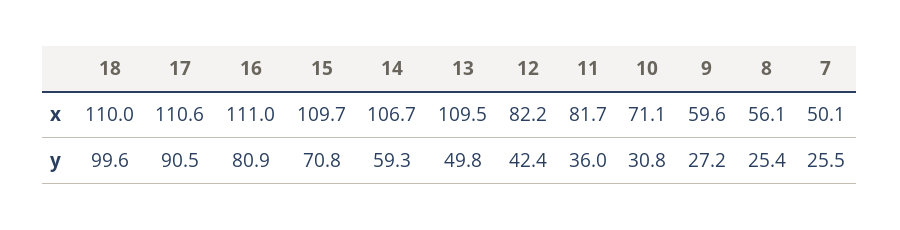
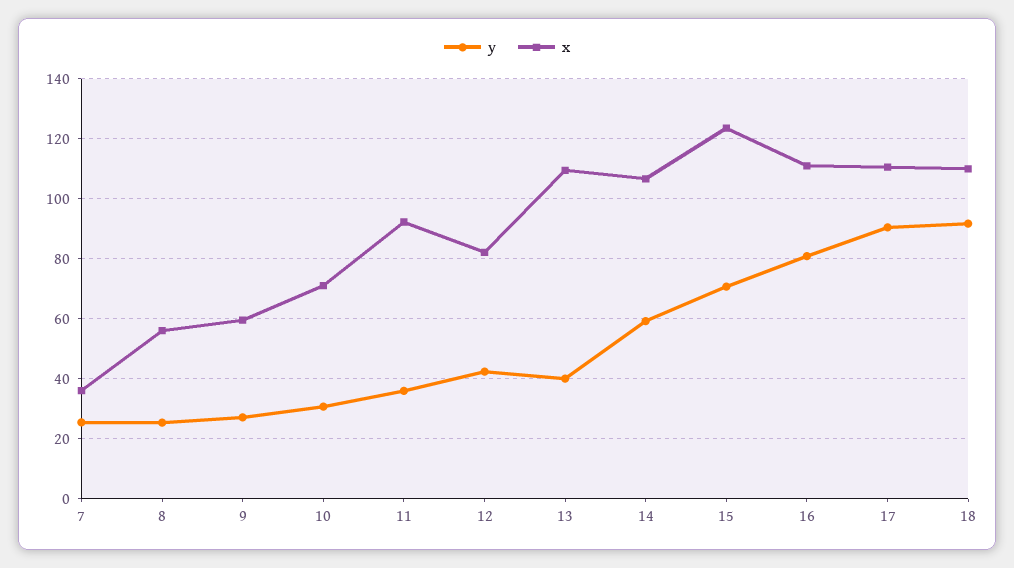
x, 15: 109.7 -> 124
x, 11: 81.7 -> 92
x, 7: 50.1 -> 36
y, 18: 99.6 -> 92
y, 13: 49.8 -> 40

